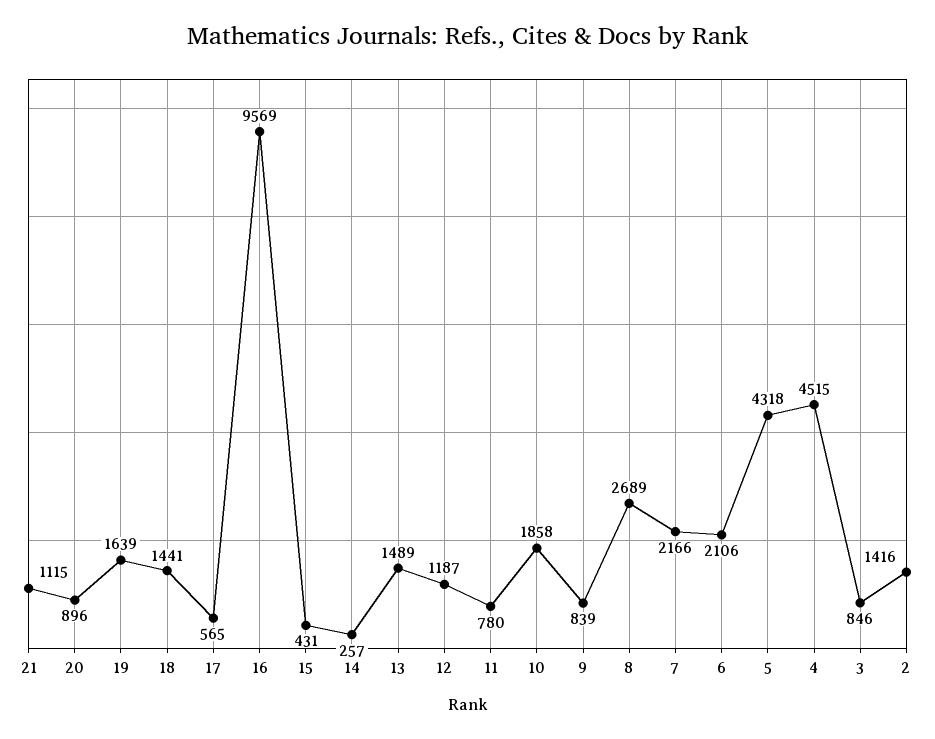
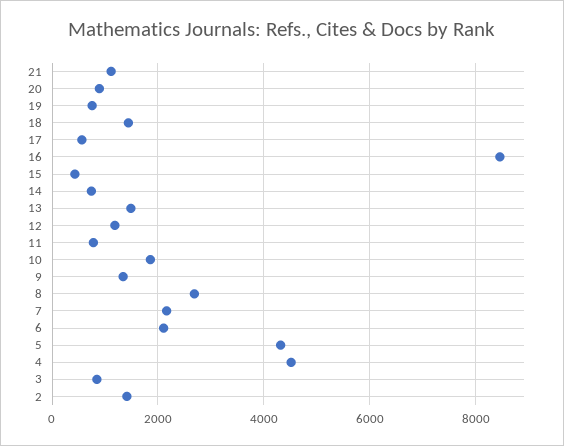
19: 1639 -> 800
16: 9569 -> 8400
14: 257 -> 800
9: 839 -> 1400

